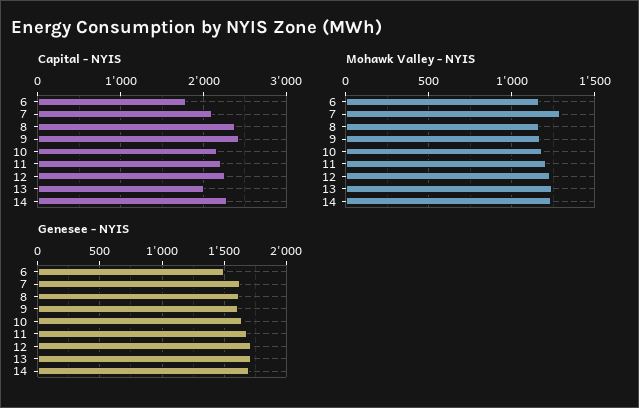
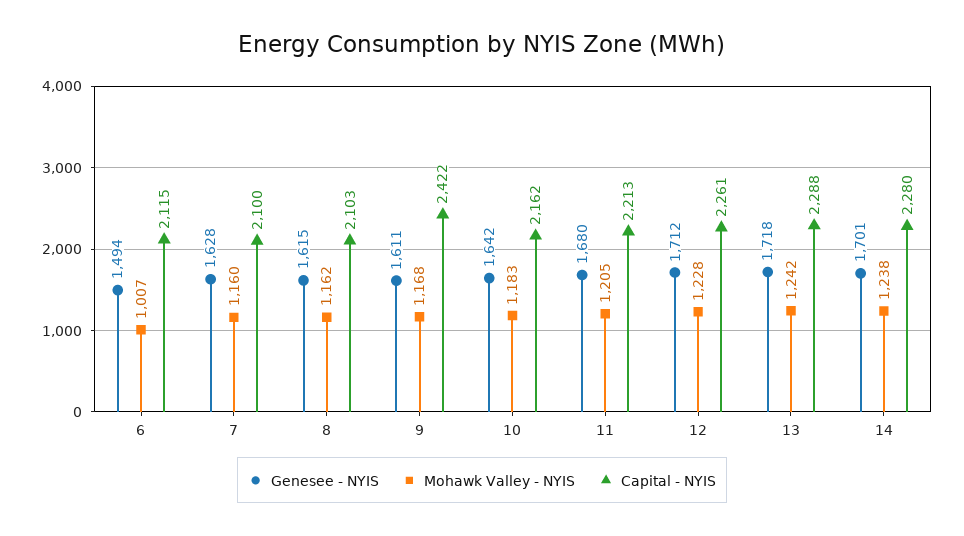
Capital - NYIS, 6: 1800 -> 2115
Capital - NYIS, 8: 2400 -> 2103
Capital - NYIS, 13: 2000 -> 2288
Mohawk Valley - NYIS, 6: 1150 -> 1007
Mohawk Valley - NYIS, 7: 1300 -> 1160

